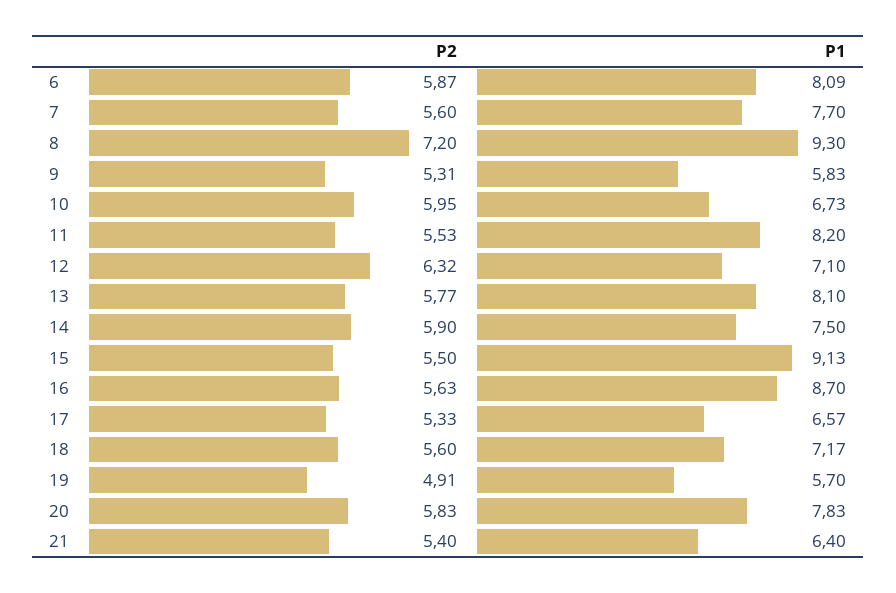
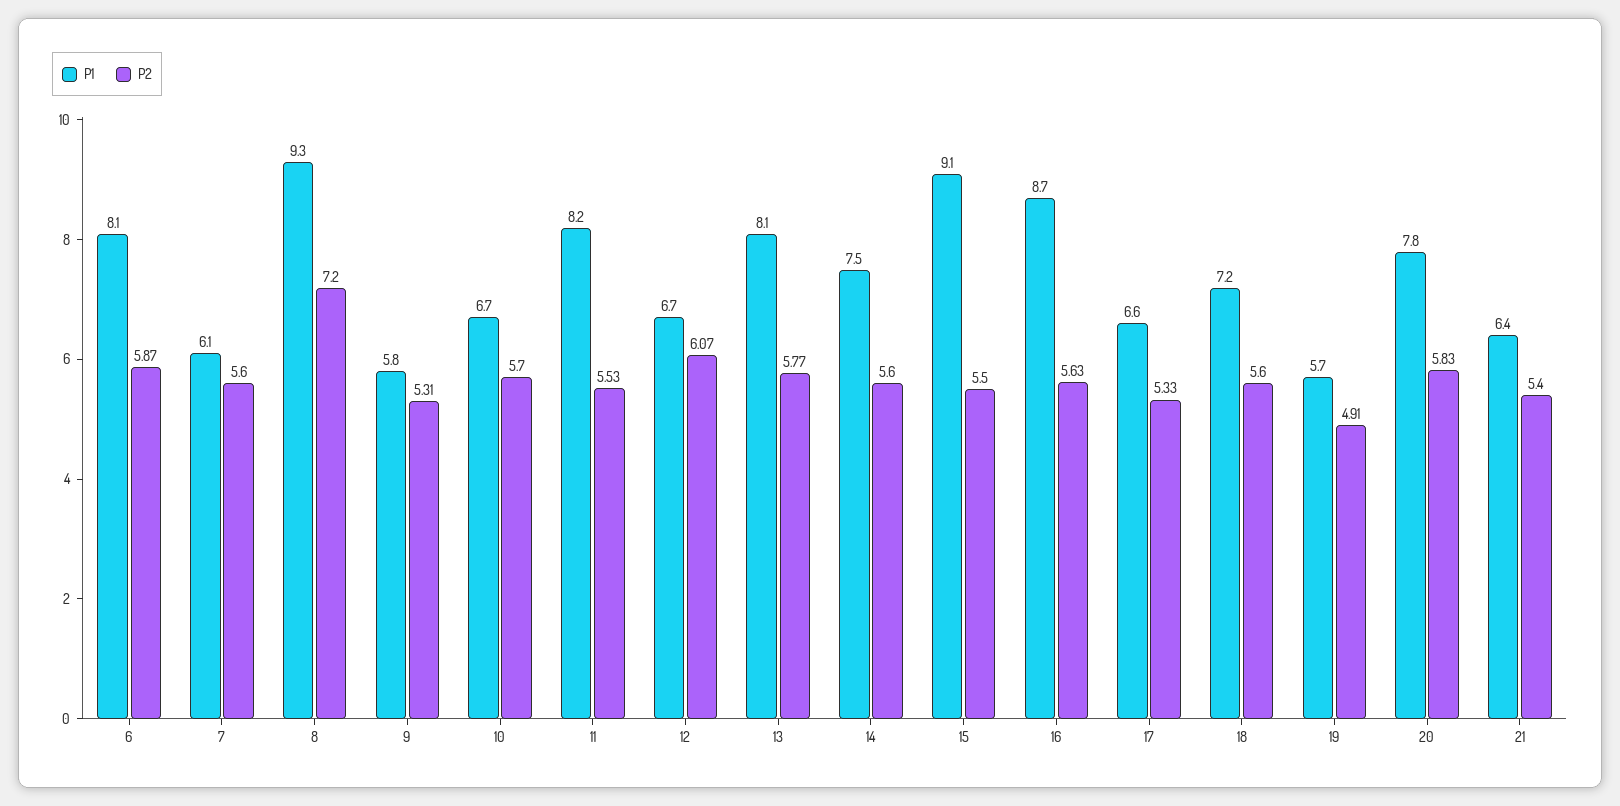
P1, 7: 7.7 -> 6.1
P2, 10: 5.95 -> 5.7
P2, 12: 6.32 -> 6.07
P1, 12: 7.1 -> 6.7
P2, 14: 5.9 -> 5.6

